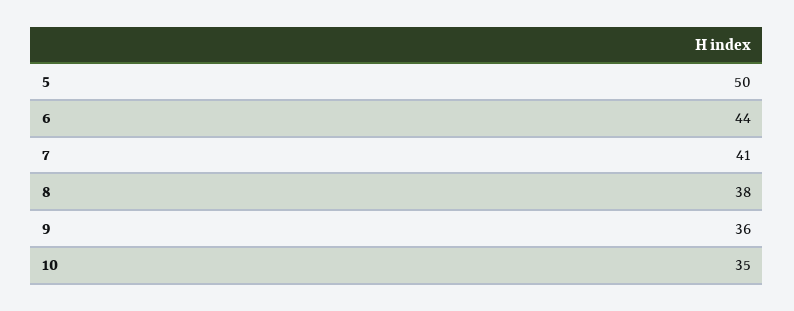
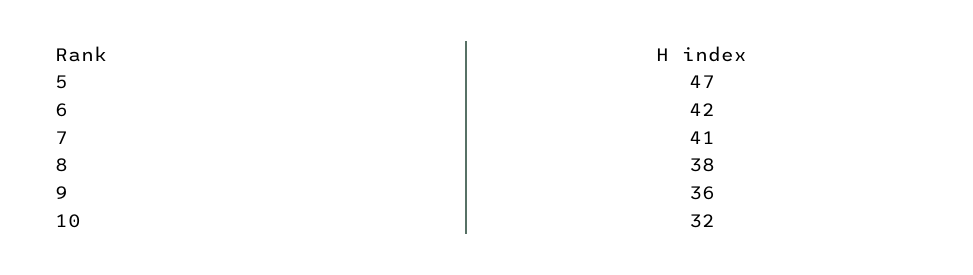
5: 50 -> 47
6: 44 -> 42
10: 35 -> 32

